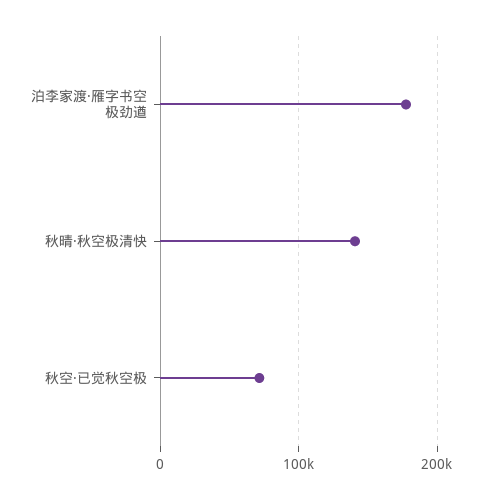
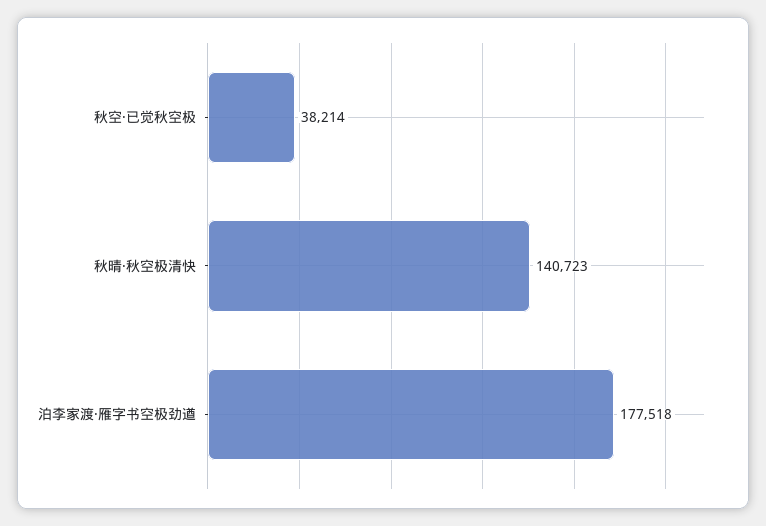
秋空·已觉秋空极: 70000 -> 38214

